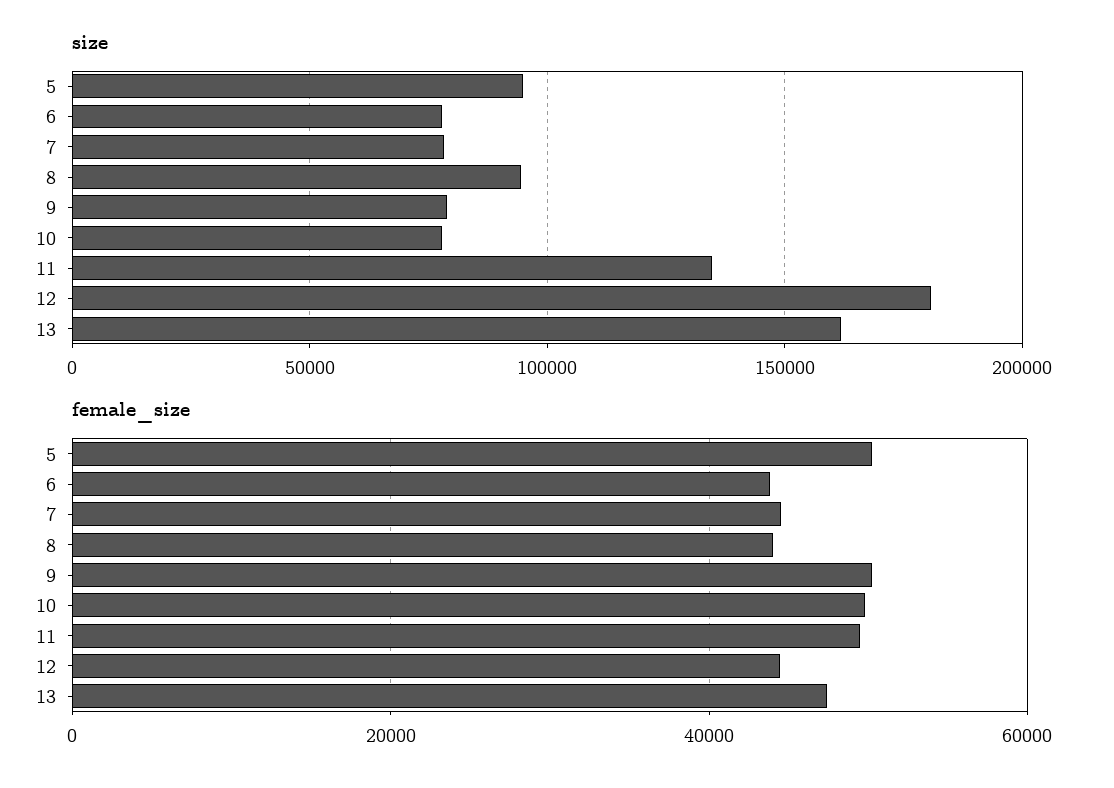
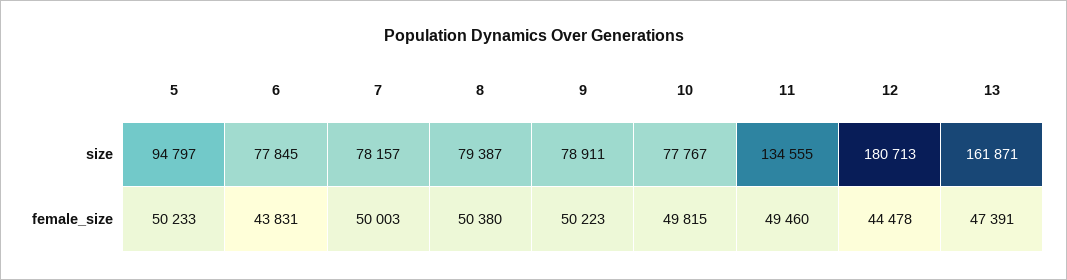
size, 8: 95000 -> 79387
female_size, 7: 44000 -> 50003
female_size, 8: 44000 -> 50380

